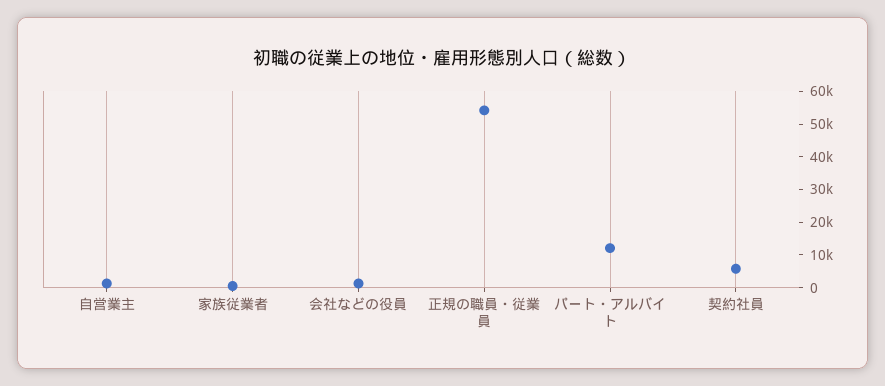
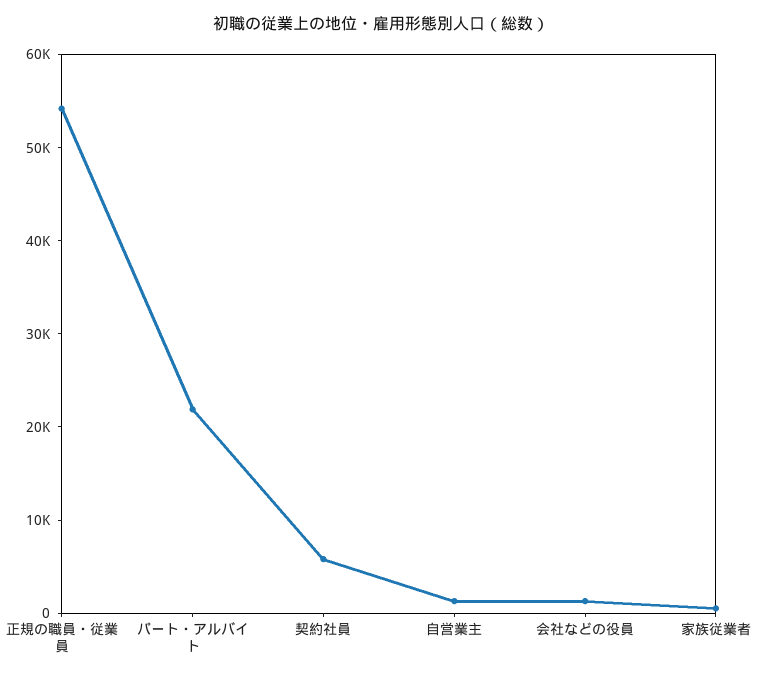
パート・アルバイト: 12500 -> 22000

